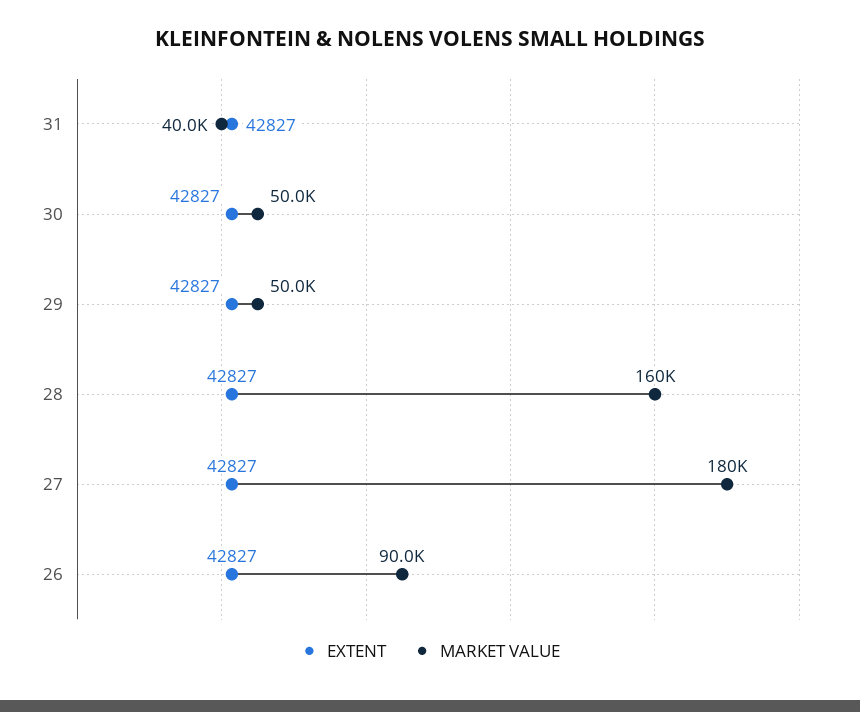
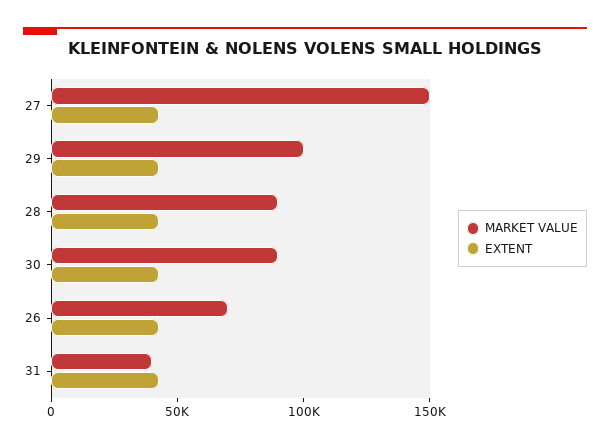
MARKET VALUE, 30: 50000 -> 90000
MARKET VALUE, 29: 50000 -> 100000
MARKET VALUE, 28: 160000 -> 90000
MARKET VALUE, 27: 180000 -> 150000
MARKET VALUE, 26: 90000 -> 70000

